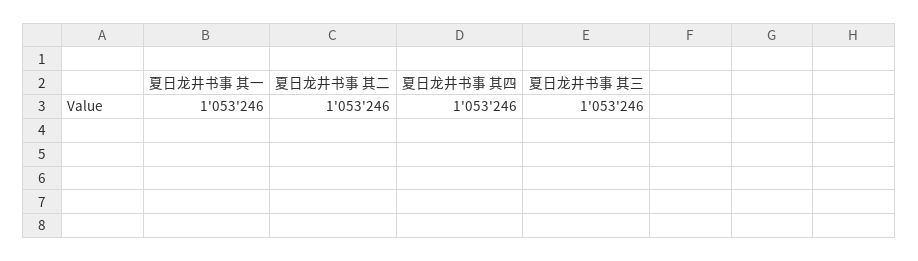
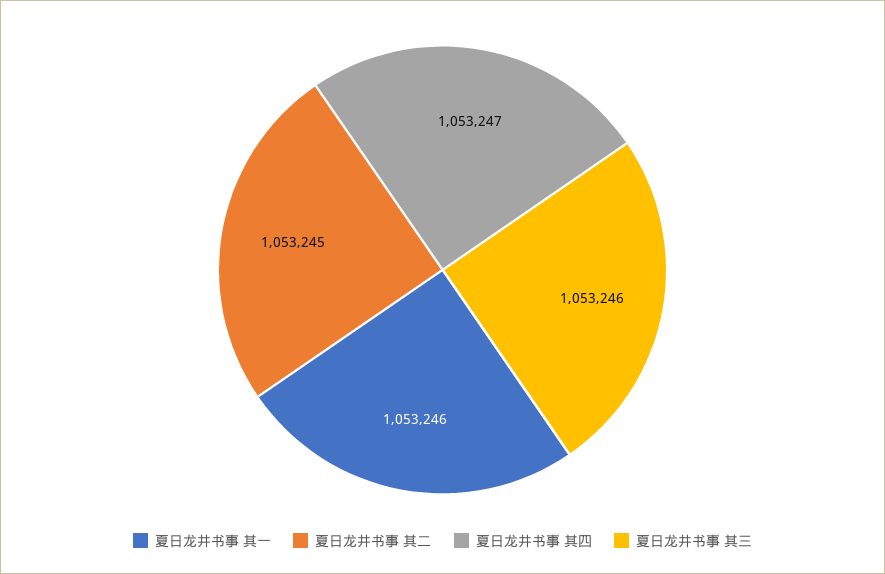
夏日龙井书事 其二: 1053246 -> 1053245
夏日龙井书事 其四: 1053246 -> 1053247

